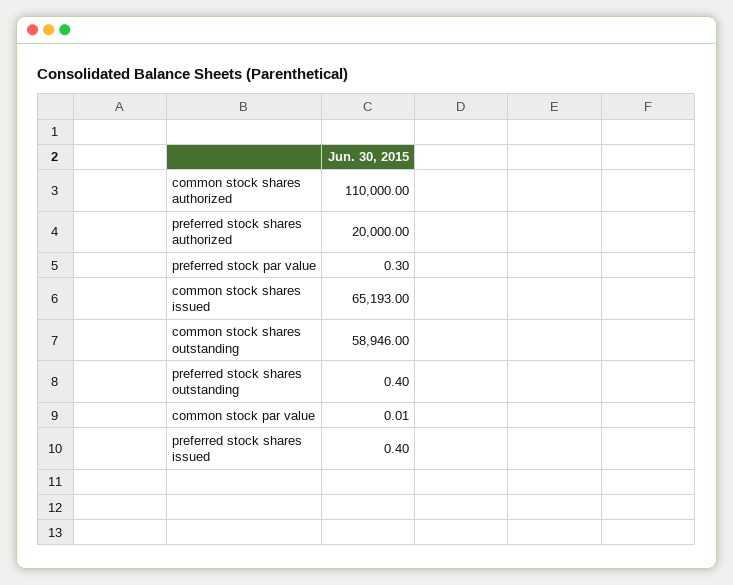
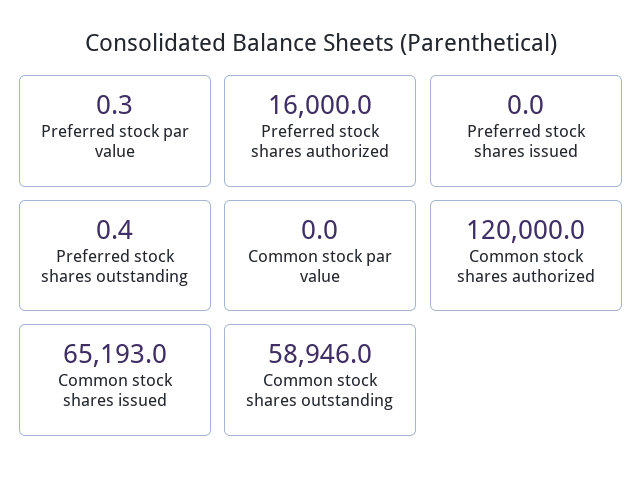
common stock shares authorized: 110000 -> 120000
preferred stock shares authorized: 20000 -> 16000
preferred stock shares issued: 0.4 -> 0

